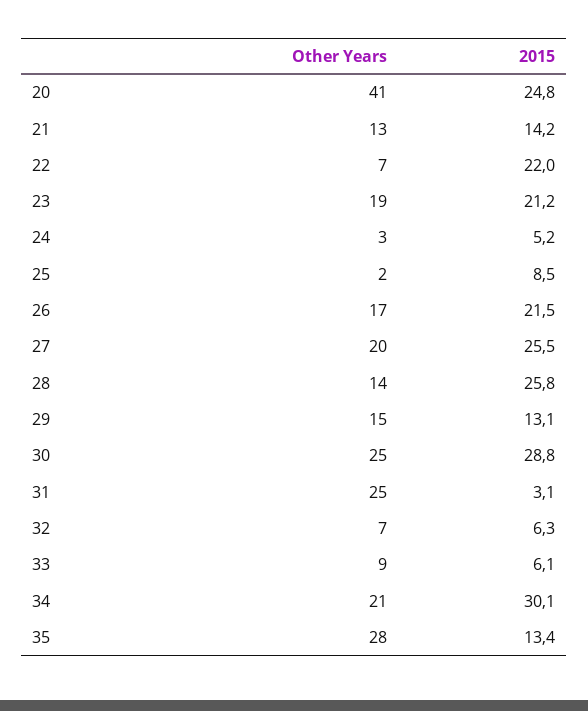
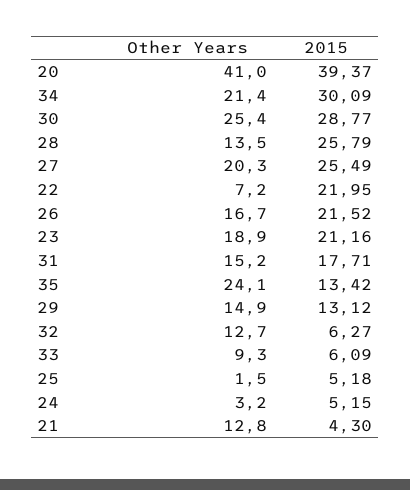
2015, 20: 24.8 -> 39.37
2015, 21: 14.2 -> 4.3
2015, 25: 8.5 -> 5.18
Other Years, 31: 25 -> 15.2
2015, 31: 3.1 -> 17.71
Other Years, 32: 7 -> 12.7
Other Years, 35: 28 -> 24.1

